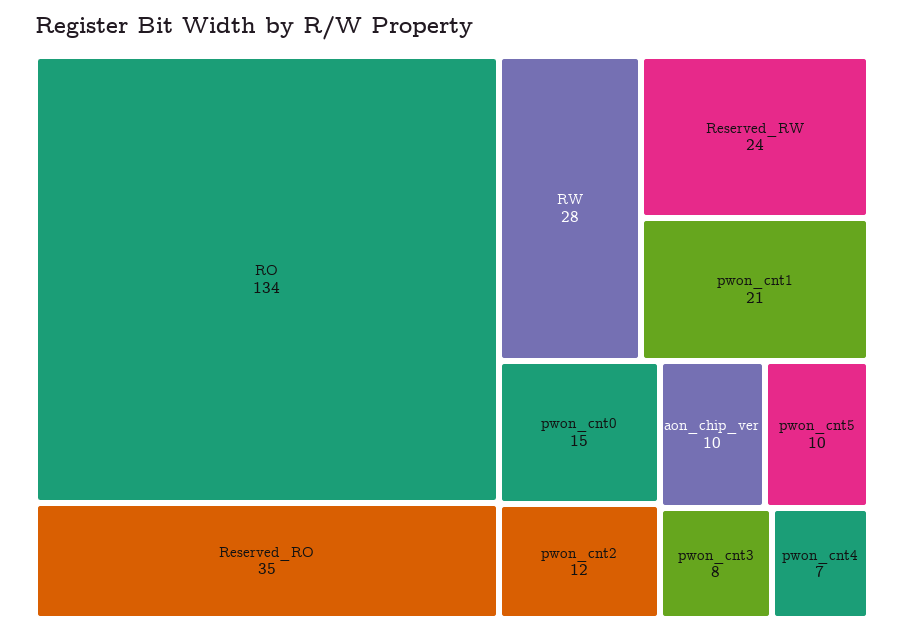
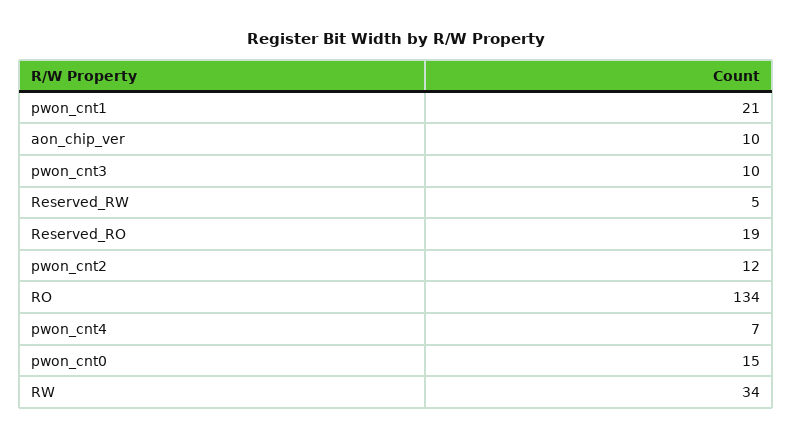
Reserved_RO: 35 -> 19
RW: 28 -> 34
Reserved_RW: 24 -> 5
pwon_cnt5: 10 -> none
pwon_cnt3: 8 -> 10

